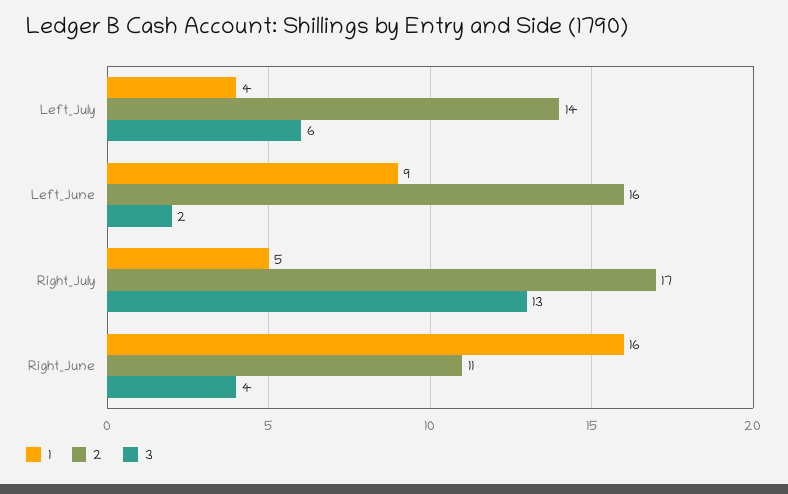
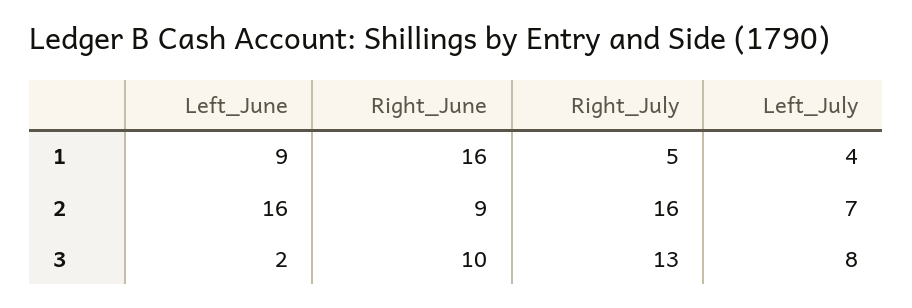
2, Left_July: 14 -> 7
3, Left_July: 6 -> 8
2, Right_July: 17 -> 16
2, Right_June: 11 -> 9
3, Right_June: 4 -> 10

